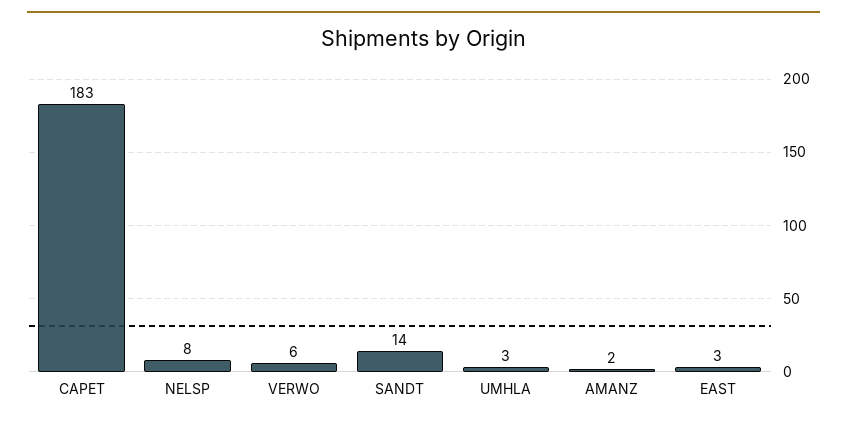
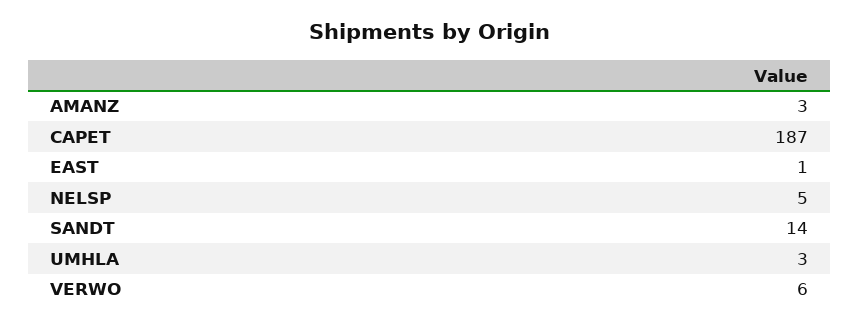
CAPET: 183 -> 187
NELSP: 8 -> 5
AMANZ: 2 -> 3
EAST: 3 -> 1

